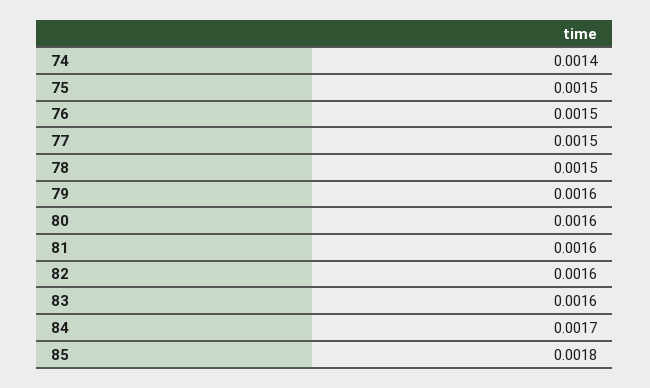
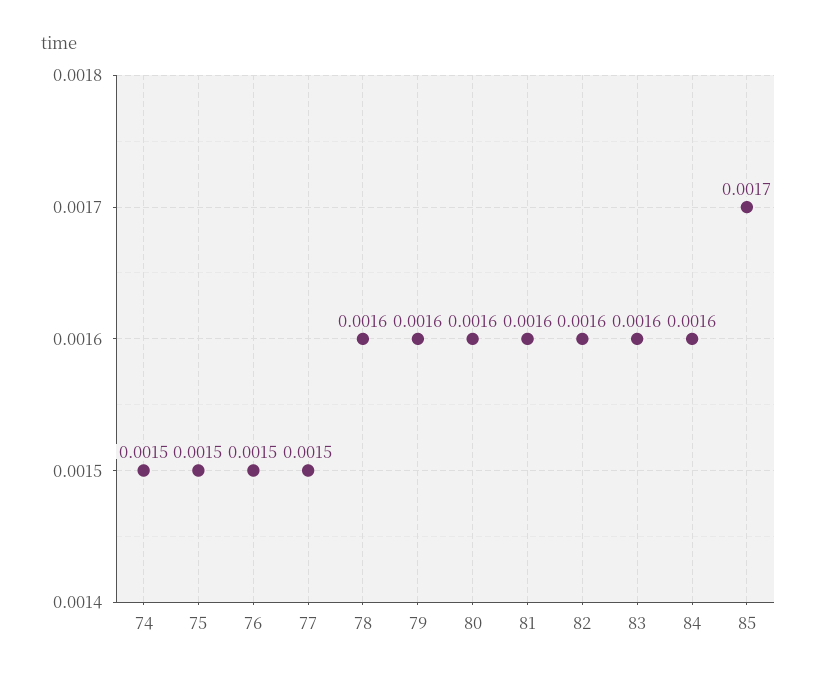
74: 0.0014 -> 0.0015
78: 0.0015 -> 0.0016
84: 0.0017 -> 0.0016
85: 0.0018 -> 0.0017

